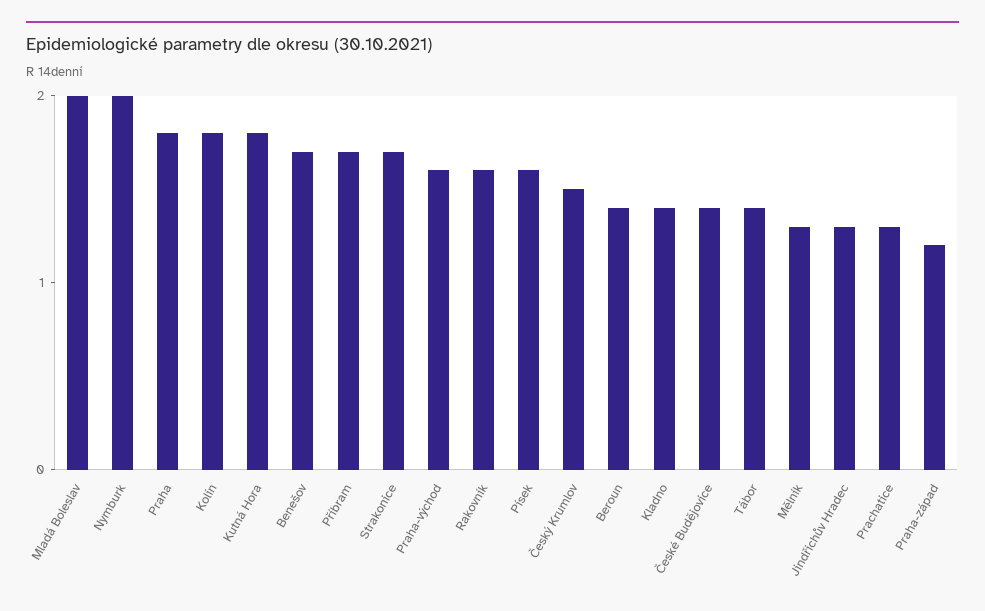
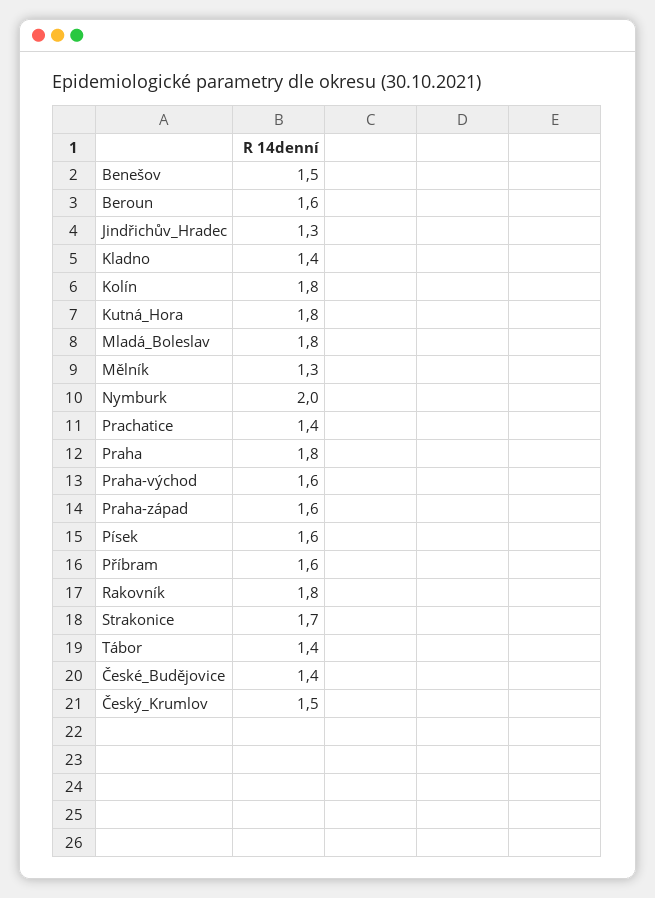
Mladá Boleslav: 2 -> 1.8
Benešov: 1.7 -> 1.5
Příbram: 1.7 -> 1.6
Rakovník: 1.6 -> 1.8
Beroun: 1.4 -> 1.6
Prachatice: 1.3 -> 1.4
Praha-západ: 1.2 -> 1.6

